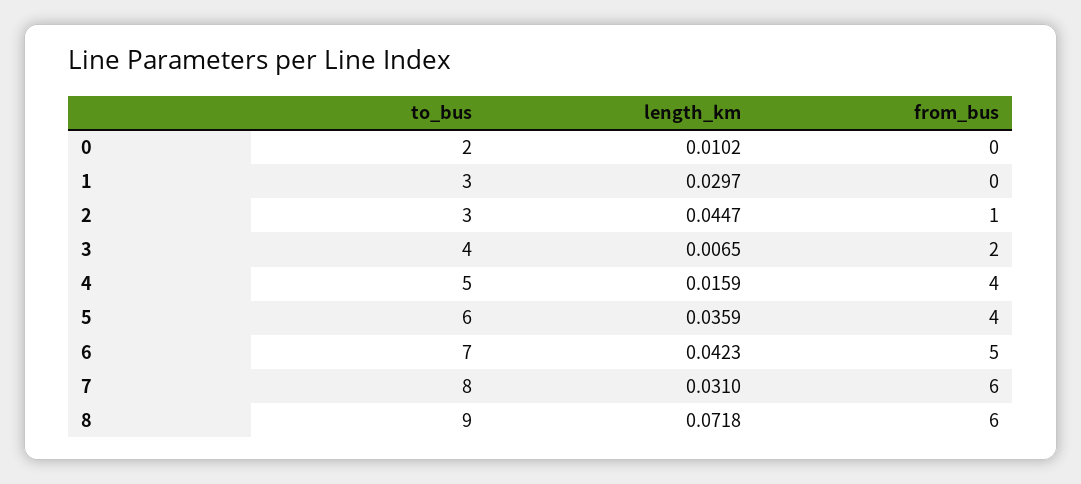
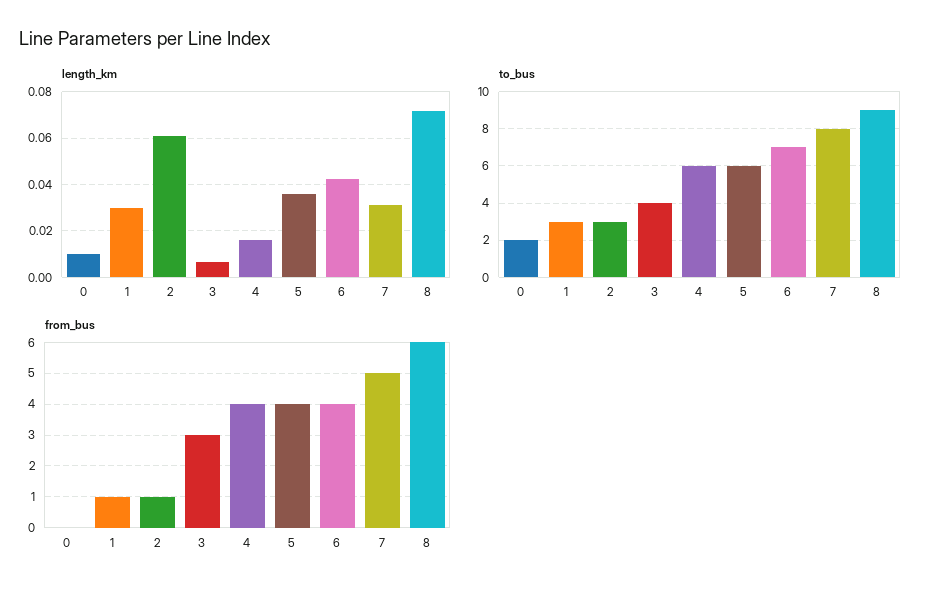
from_bus, 1: 0 -> 1
length_km, 2: 0.0447 -> 0.06
from_bus, 3: 2 -> 3
to_bus, 4: 5 -> 6
from_bus, 6: 5 -> 4
from_bus, 7: 6 -> 5

